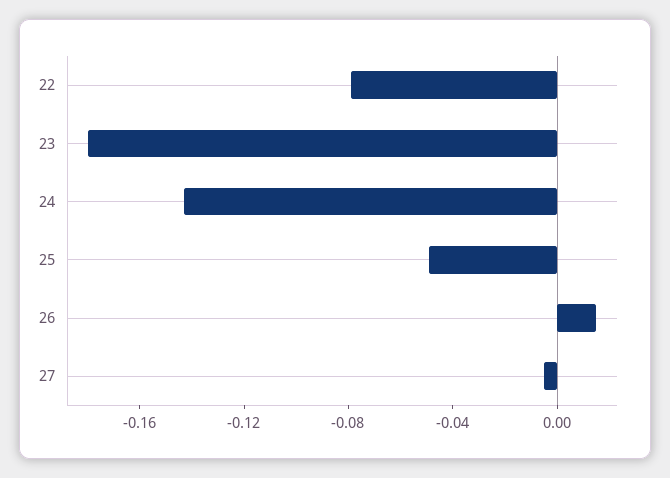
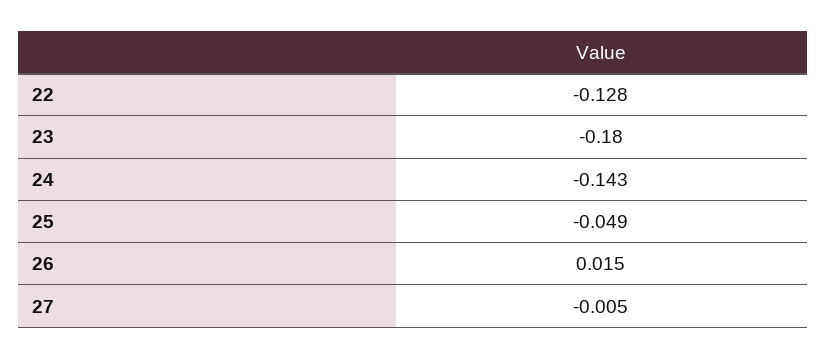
22: -0.08 -> -0.128

